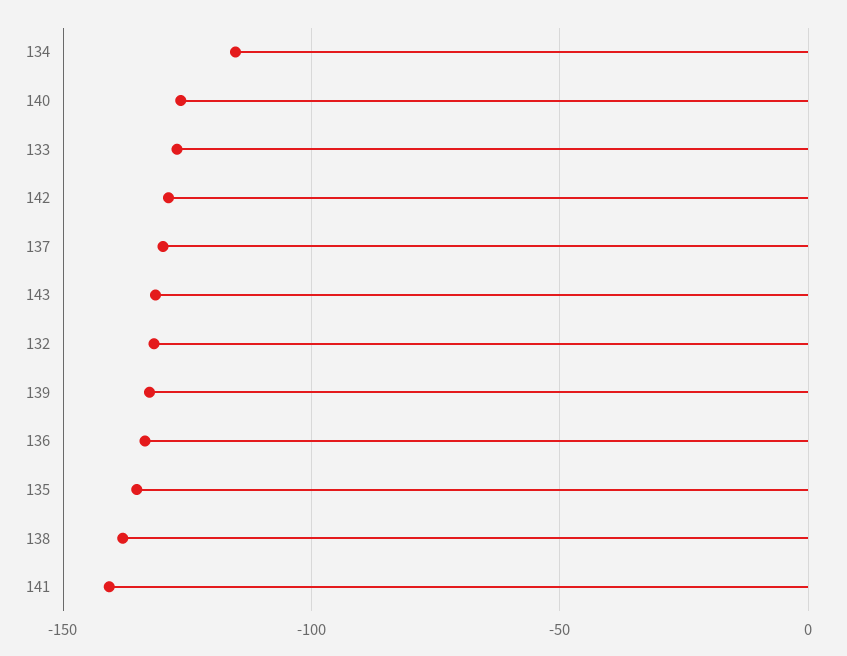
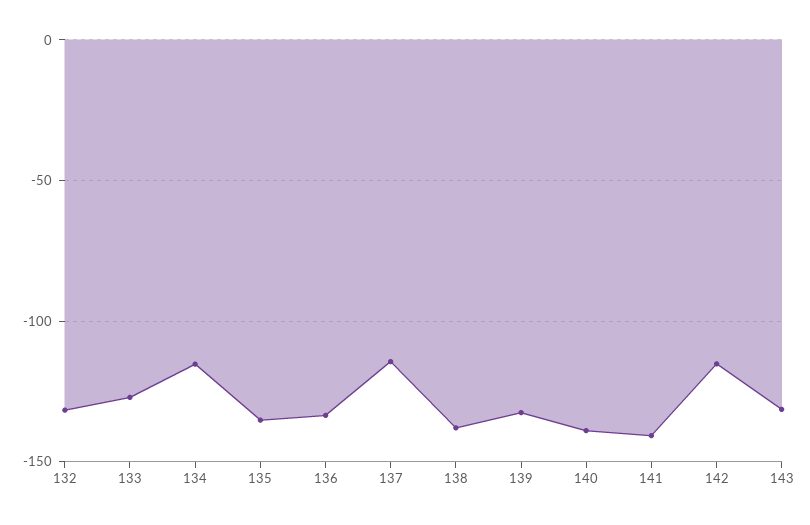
140: -125 -> -140
142: -130 -> -115
137: -130 -> -115

